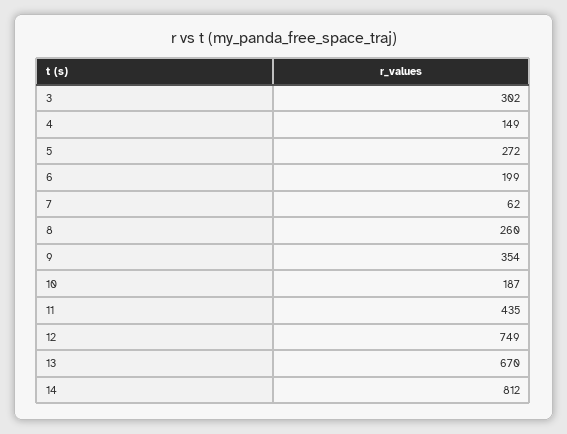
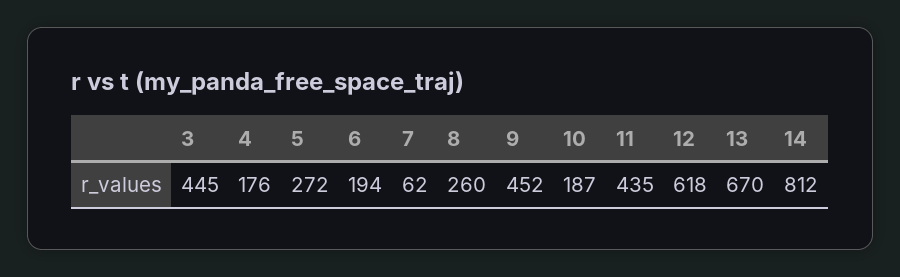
3: 302 -> 445
4: 149 -> 176
6: 199 -> 194
9: 354 -> 452
12: 749 -> 618

